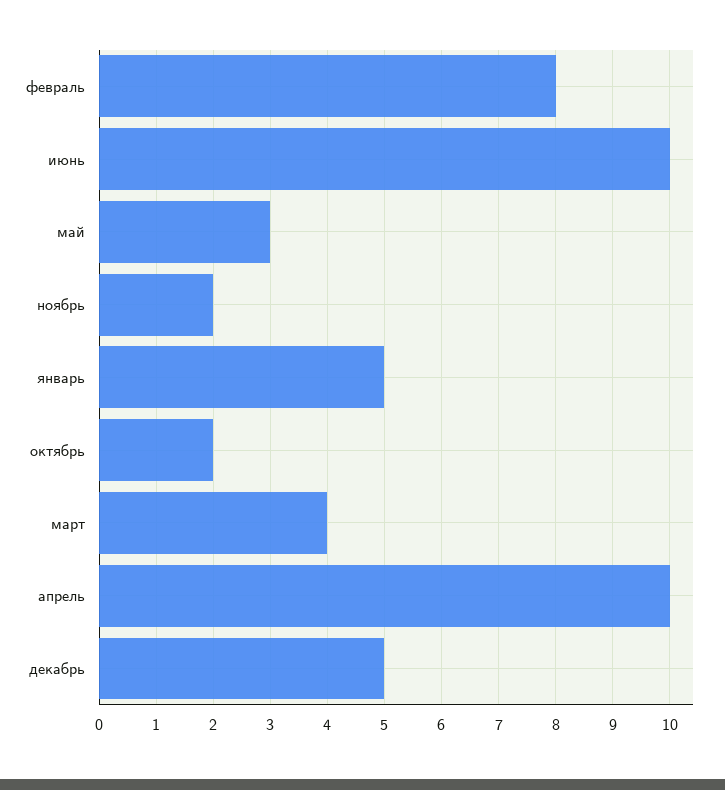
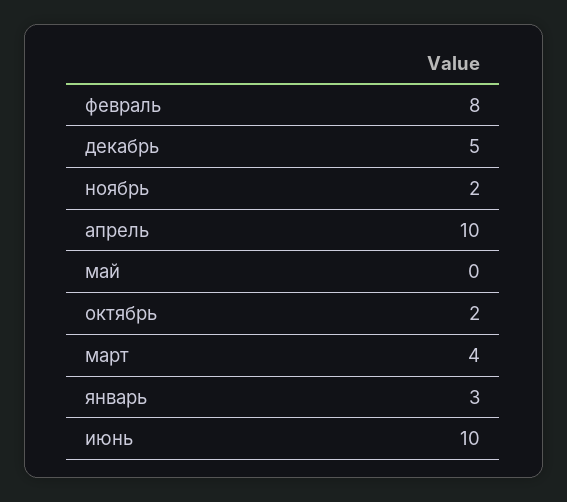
май: 3 -> 0
январь: 5 -> 3

